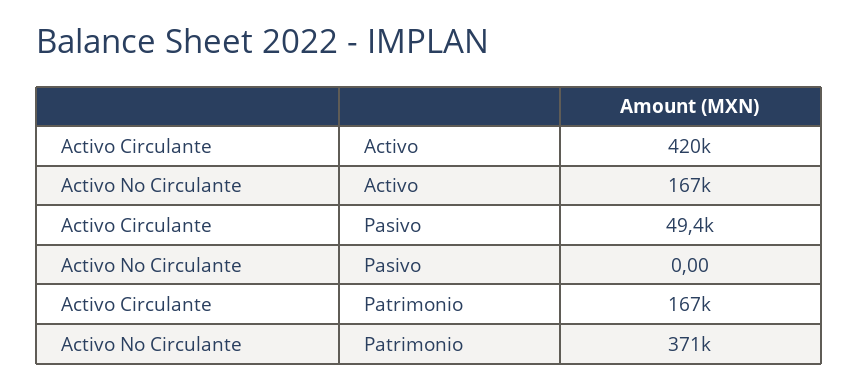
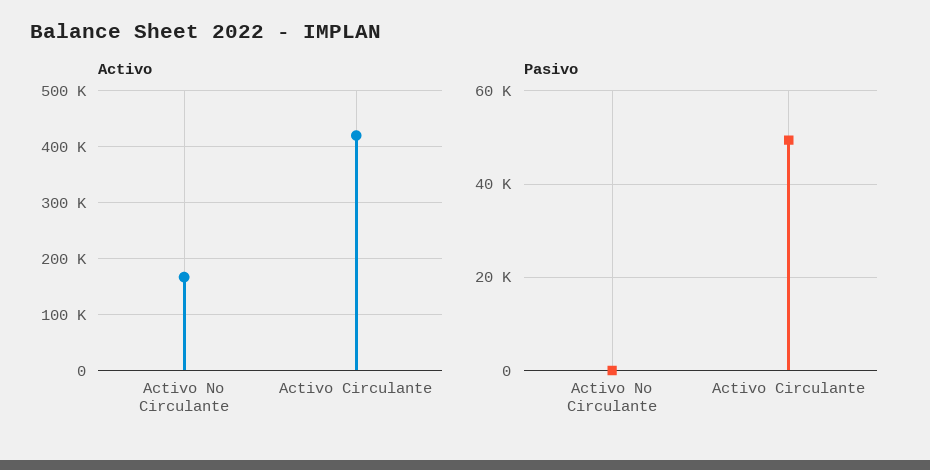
Patrimonio, Activo Circulante: 167000 -> none
Patrimonio, Activo No Circulante: 371000 -> none

